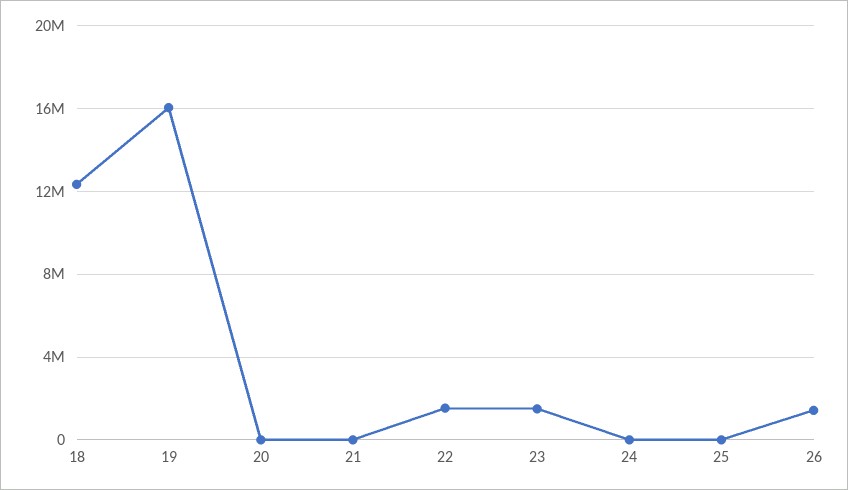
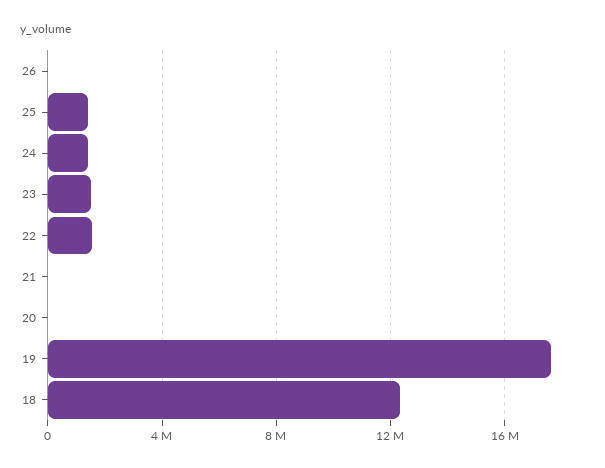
19: 16000000 -> 17500000
24: 0 -> 1500000
25: 0 -> 1500000
26: 1500000 -> 0

